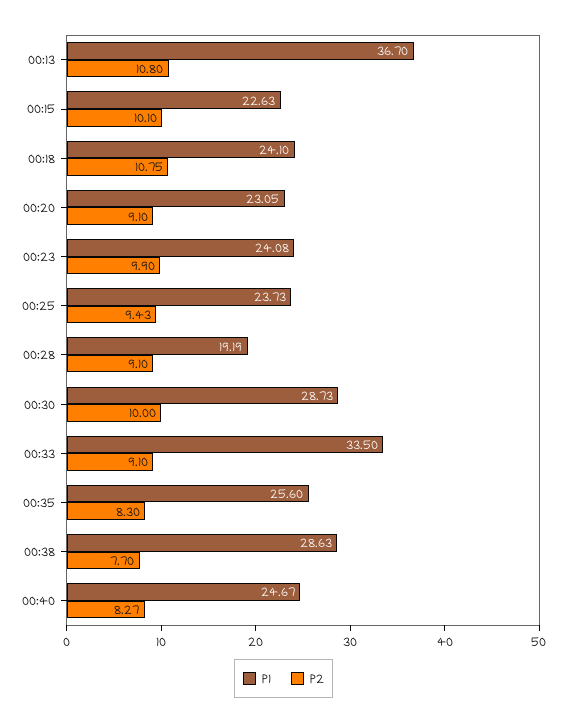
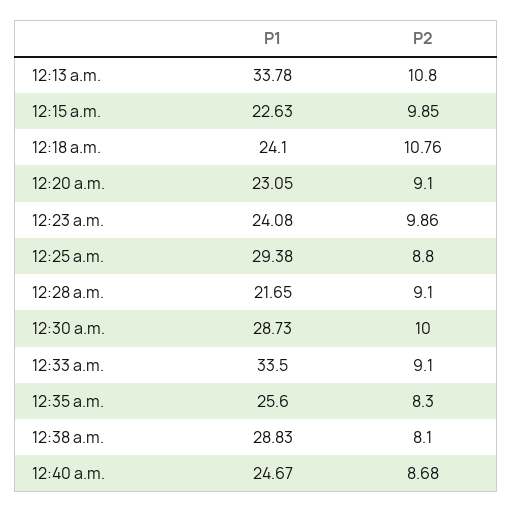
P1, 00:13: 36.7 -> 33.78
P2, 00:15: 10.1 -> 9.85
P2, 00:18: 10.75 -> 10.76
P2, 00:23: 9.9 -> 9.86
P1, 00:25: 23.73 -> 29.38
P2, 00:25: 9.43 -> 8.8
P1, 00:28: 19.19 -> 21.65
P1, 00:38: 28.63 -> 28.83
P2, 00:38: 7.7 -> 8.1
P2, 00:40: 8.27 -> 8.68

